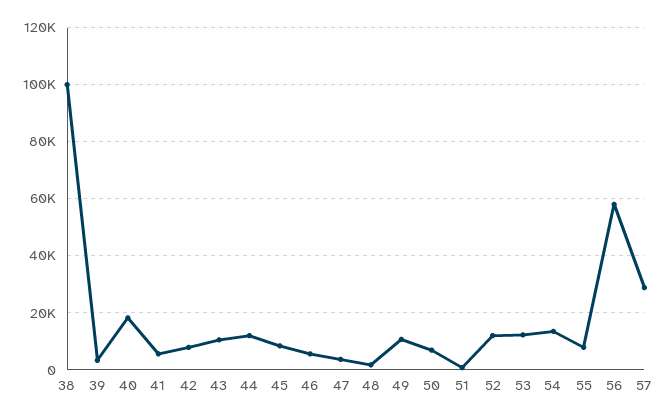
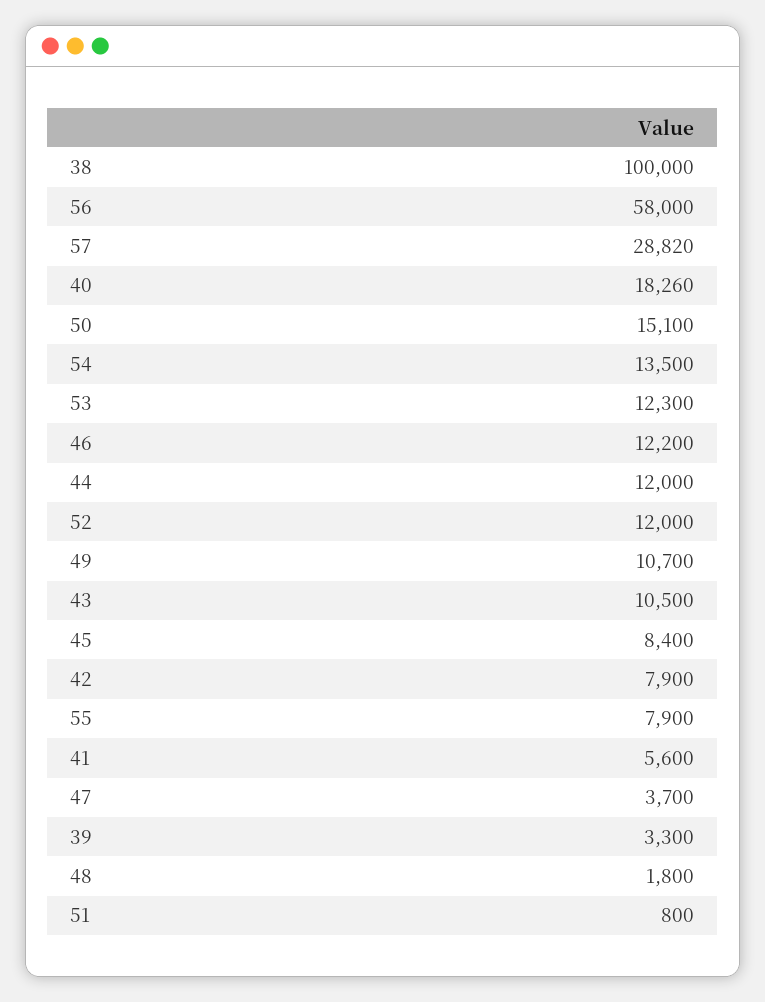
46: 5000 -> 12200
50: 7500 -> 15100

